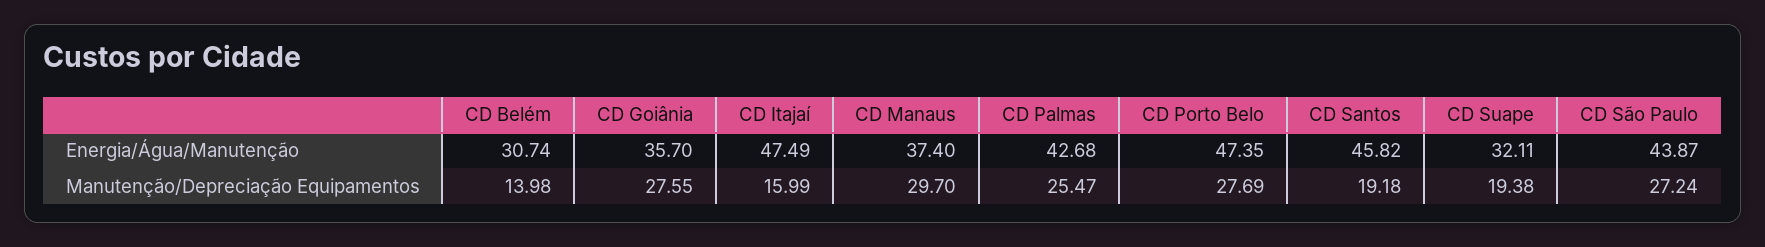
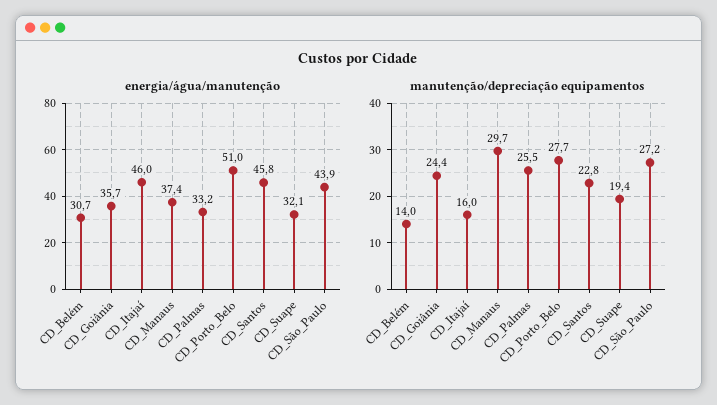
Energia/Água/Manutenção, CD Itajaí: 47.49 -> 46
Energia/Água/Manutenção, CD Palmas: 42.68 -> 33.2
Energia/Água/Manutenção, CD Porto Belo: 47.35 -> 51
Manutenção/Depreciação Equipamentos, CD Goiânia: 27.55 -> 24.4
Manutenção/Depreciação Equipamentos, CD Santos: 19.18 -> 22.8

